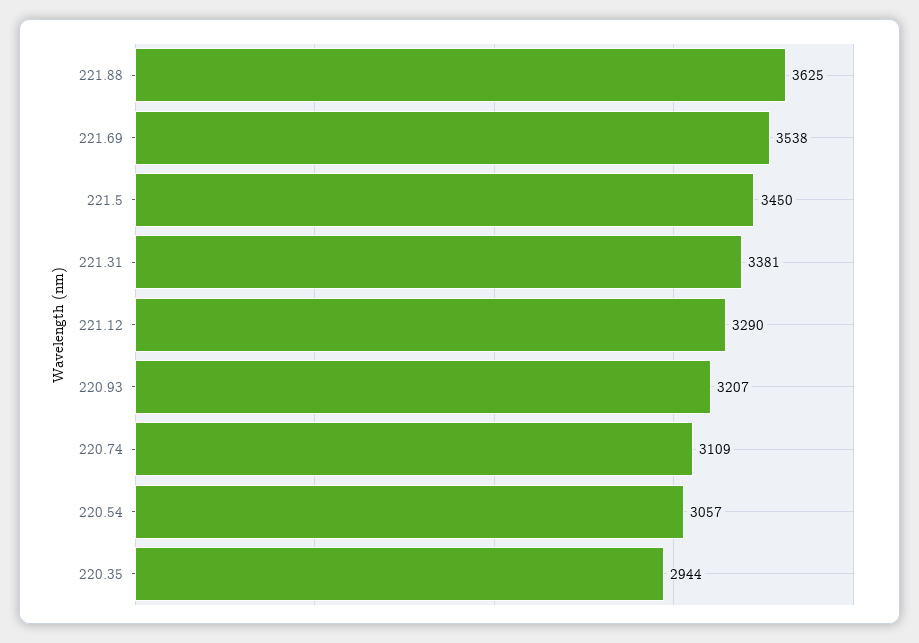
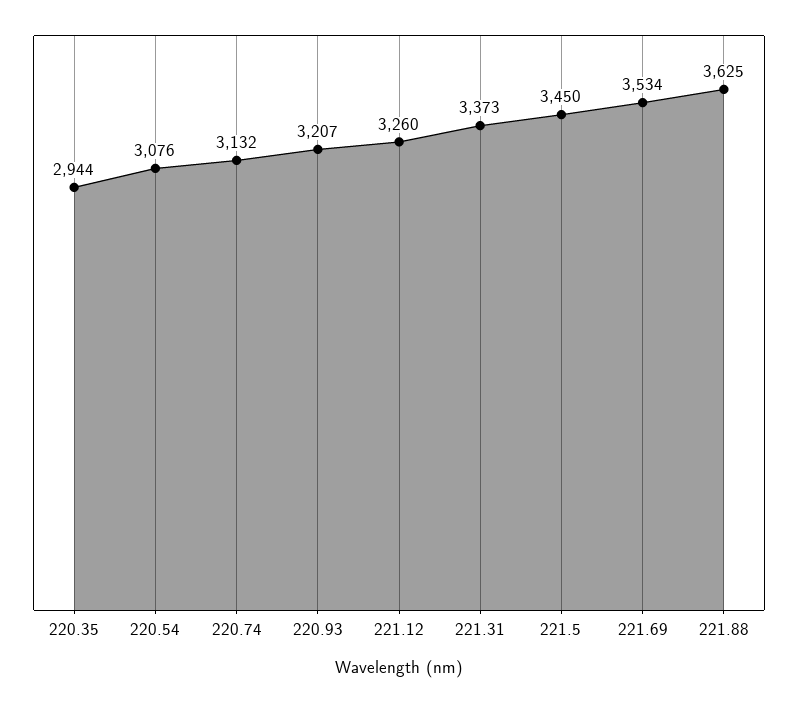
221.69: 3538 -> 3534
221.31: 3381 -> 3373
221.12: 3290 -> 3260
220.74: 3109 -> 3132
220.54: 3057 -> 3076

